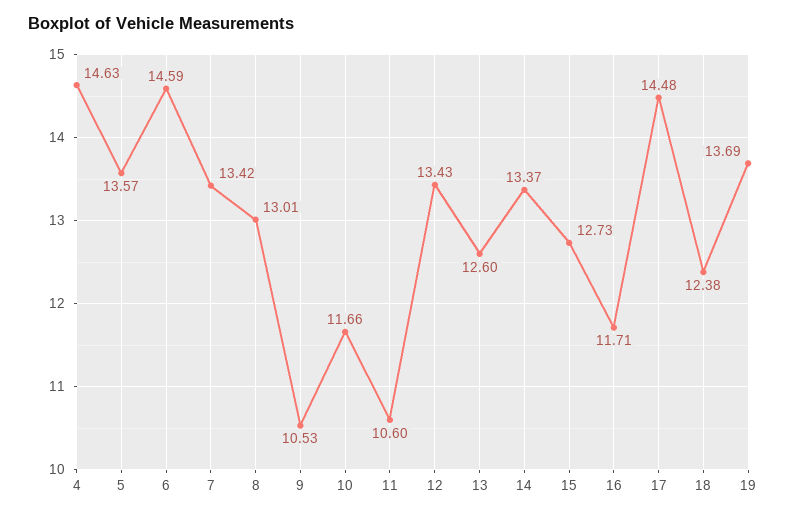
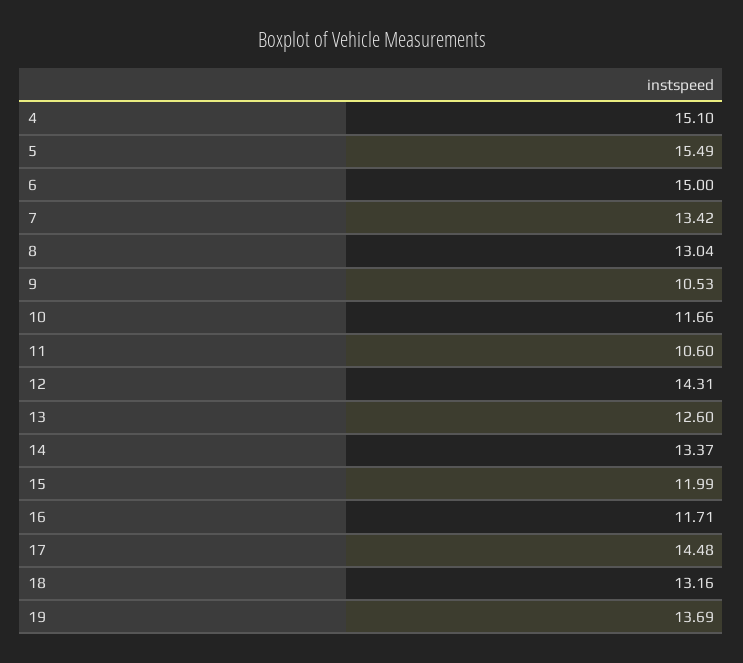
4: 14.63 -> 15.1
5: 13.57 -> 15.49
6: 14.59 -> 15
8: 13.01 -> 13.04
12: 13.43 -> 14.31
15: 12.73 -> 11.99
18: 12.38 -> 13.16

